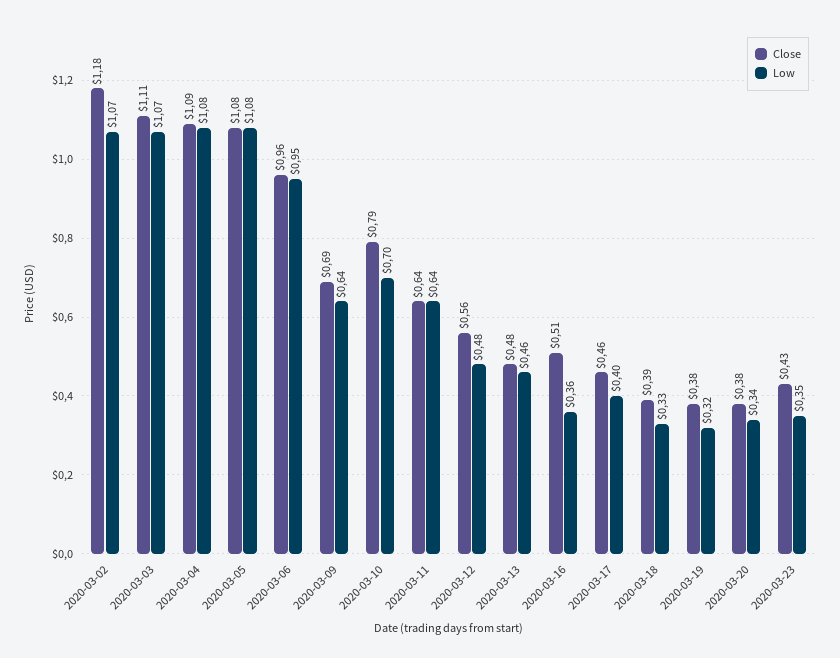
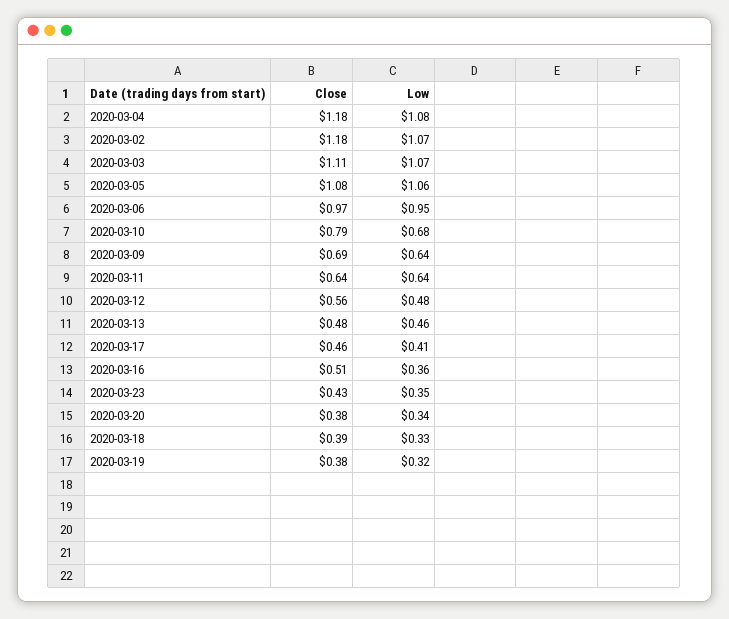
Close, 2020-03-04: 1.09 -> 1.18
Low, 2020-03-05: 1.08 -> 1.06
Close, 2020-03-06: 0.96 -> 0.97
Low, 2020-03-10: 0.7 -> 0.68
Low, 2020-03-17: 0.4 -> 0.41

